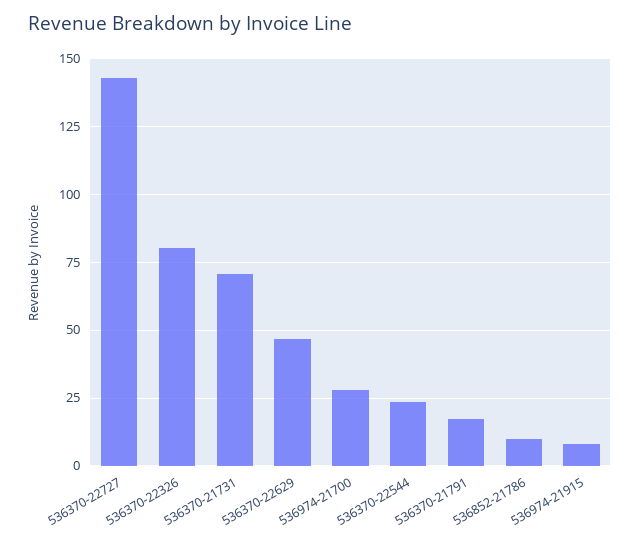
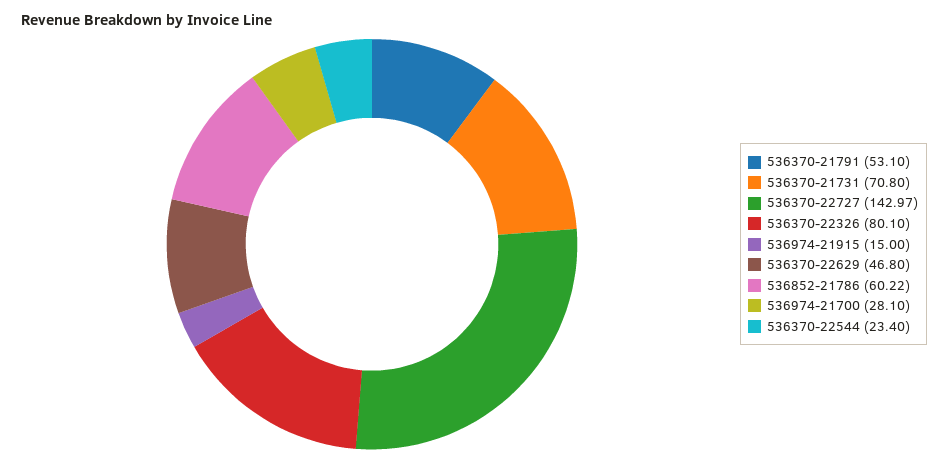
536370-21791: 17.5 -> 53.1
536852-21786: 10 -> 60.22
536974-21915: 7.5 -> 15

